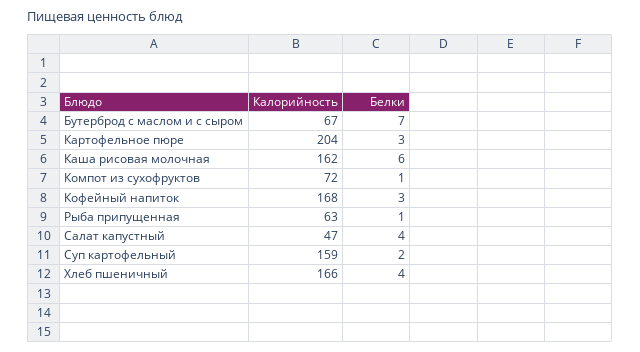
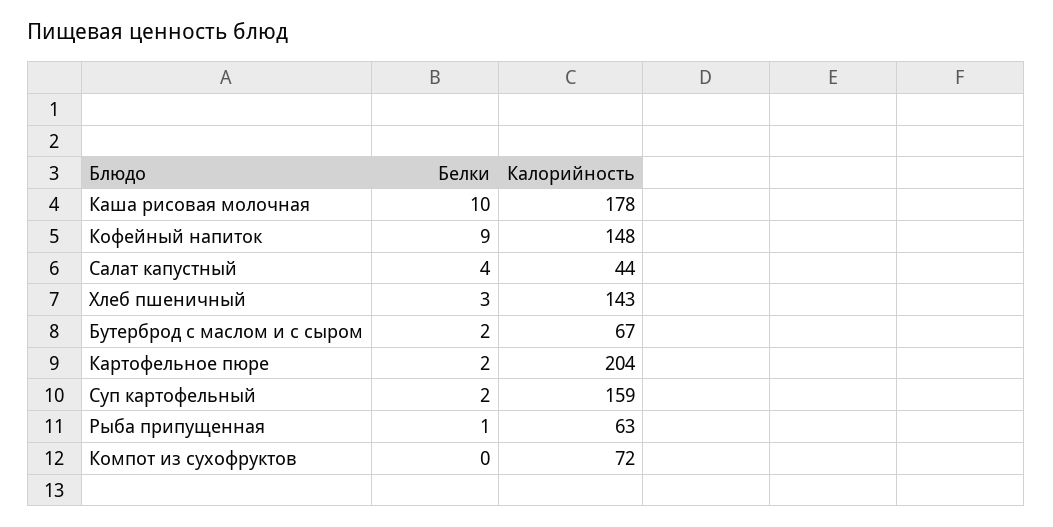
Белки, Бутерброд с маслом и с сыром: 7 -> 2
Белки, Картофельное пюре: 3 -> 2
Калорийность, Каша рисовая молочная: 162 -> 178
Белки, Каша рисовая молочная: 6 -> 10
Белки, Компот из сухофруктов: 1 -> 0
Калорийность, Кофейный напиток: 168 -> 148
Белки, Кофейный напиток: 3 -> 9
Калорийность, Салат капустный: 47 -> 44
Калорийность, Хлеб пшеничный: 166 -> 143
Белки, Хлеб пшеничный: 4 -> 3

